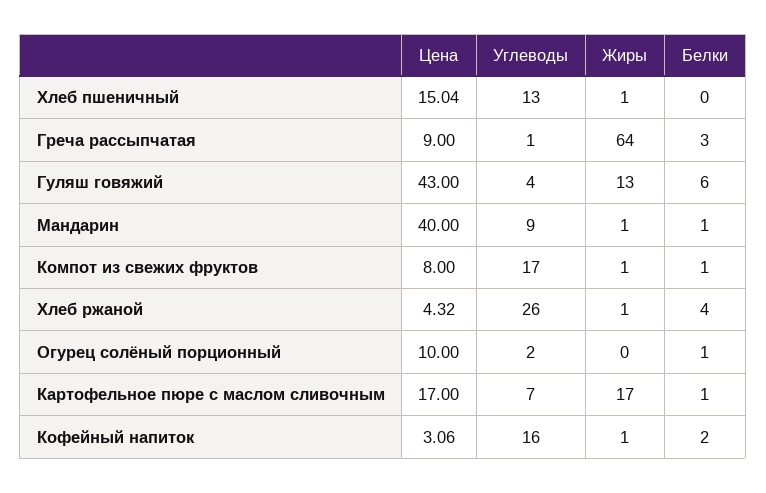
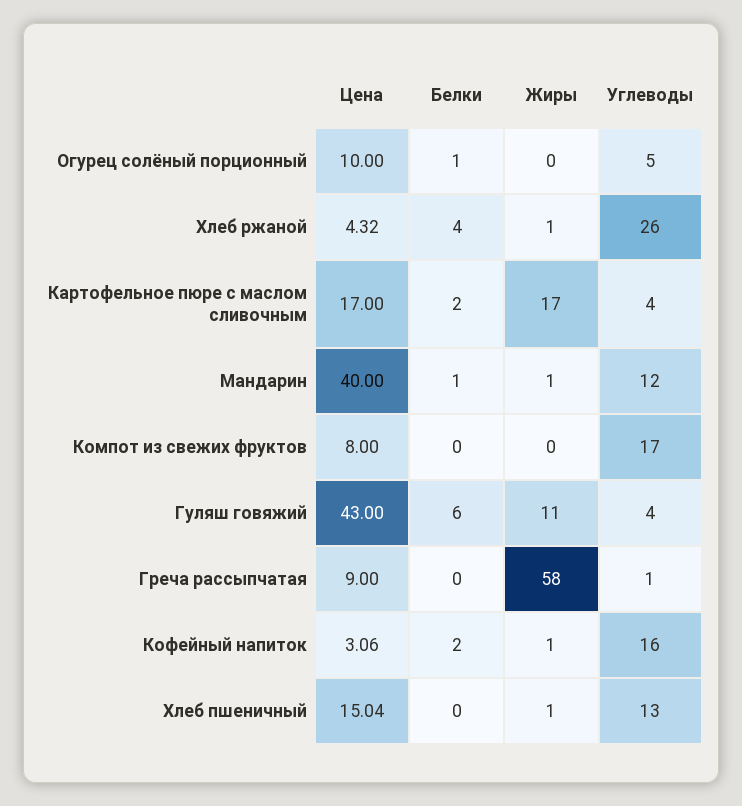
Жиры, Греча рассыпчатая: 64 -> 58
Белки, Греча рассыпчатая: 3 -> 0
Жиры, Гуляш говяжий: 13 -> 11
Углеводы, Мандарин: 9 -> 12
Жиры, Компот из свежих фруктов: 1 -> 0
Белки, Компот из свежих фруктов: 1 -> 0
Углеводы, Огурец солёный порционный: 2 -> 5
Углеводы, Картофельное пюре с маслом сливочным: 7 -> 4
Белки, Картофельное пюре с маслом сливочным: 1 -> 2

